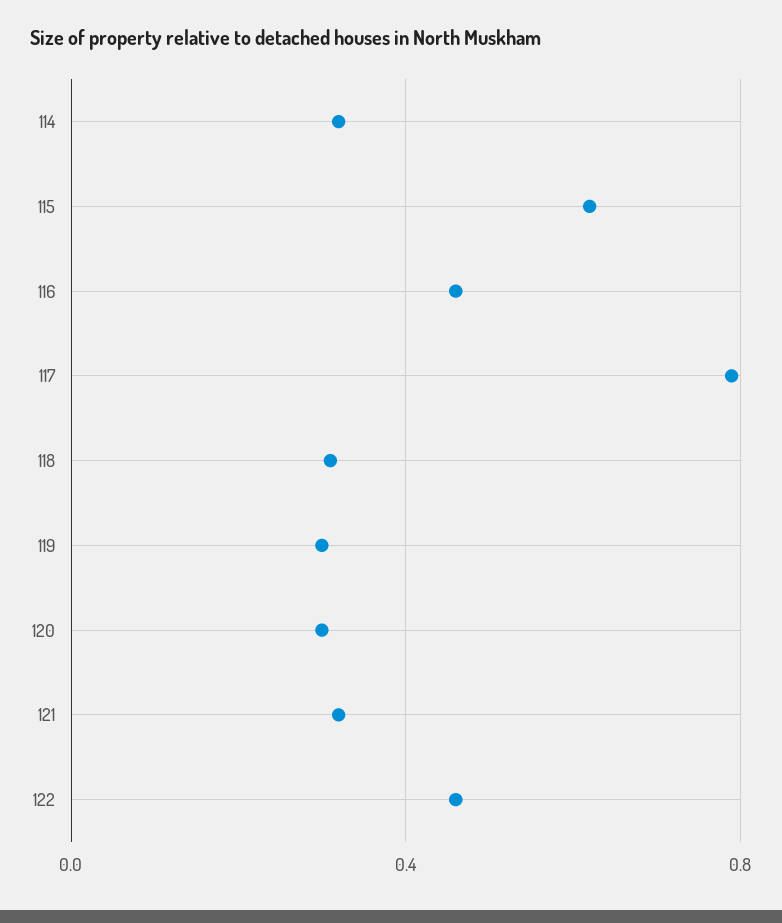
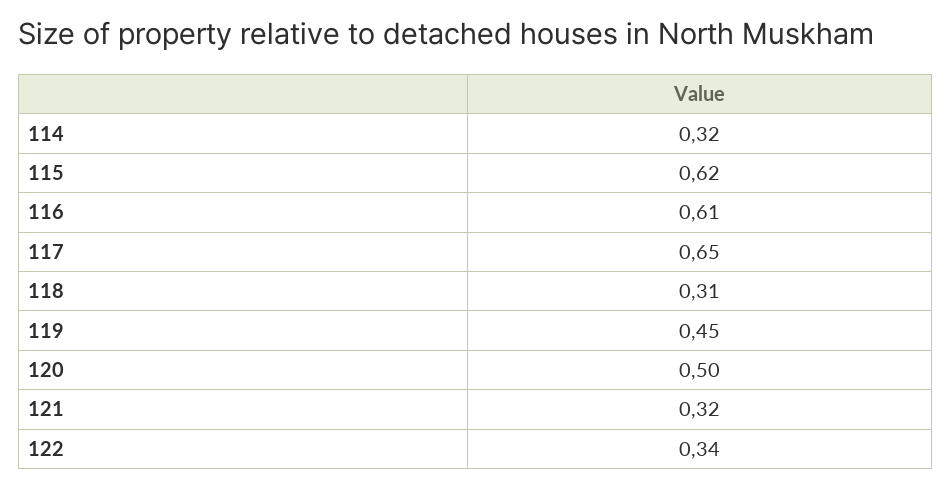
116: 0.45 -> 0.61
117: 0.8 -> 0.65
119: 0.3 -> 0.45
120: 0.3 -> 0.5
122: 0.45 -> 0.34

